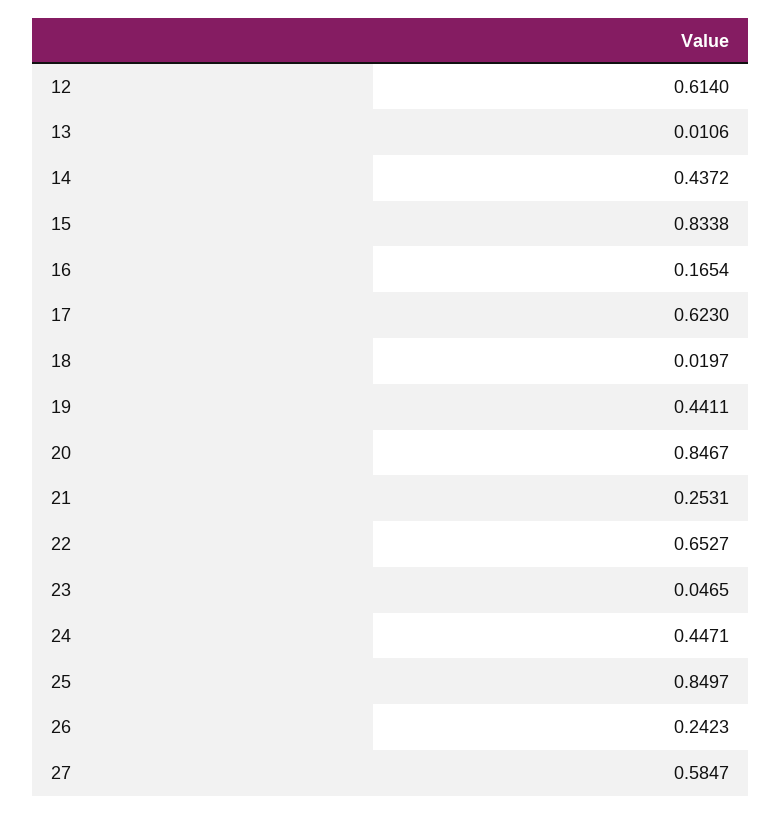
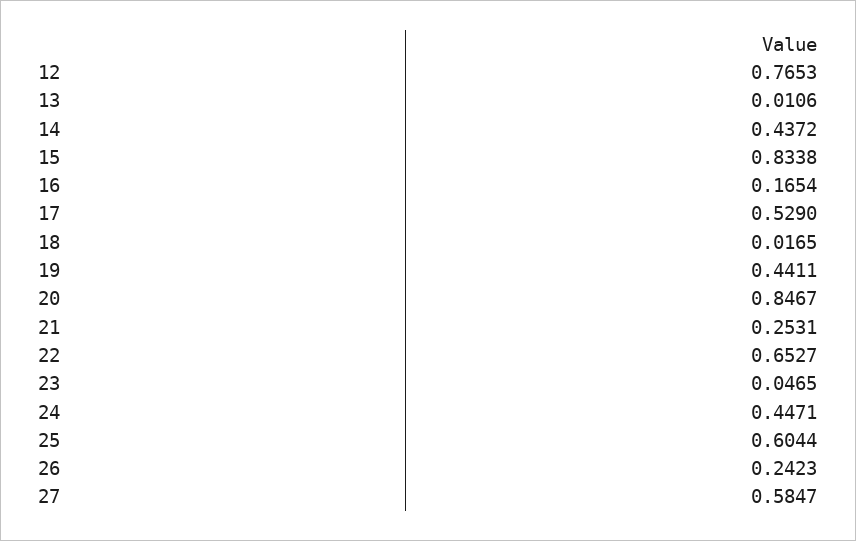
12: 0.614 -> 0.7653
17: 0.623 -> 0.529
18: 0.0197 -> 0.0165
25: 0.8497 -> 0.6044

